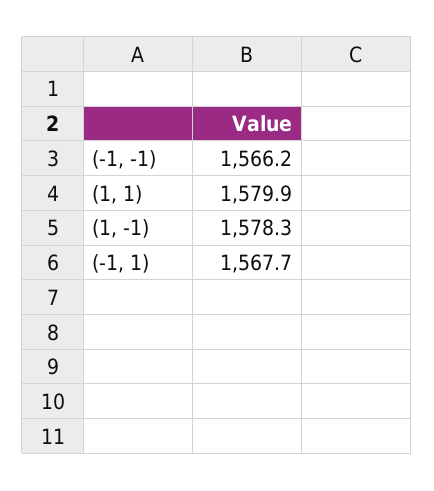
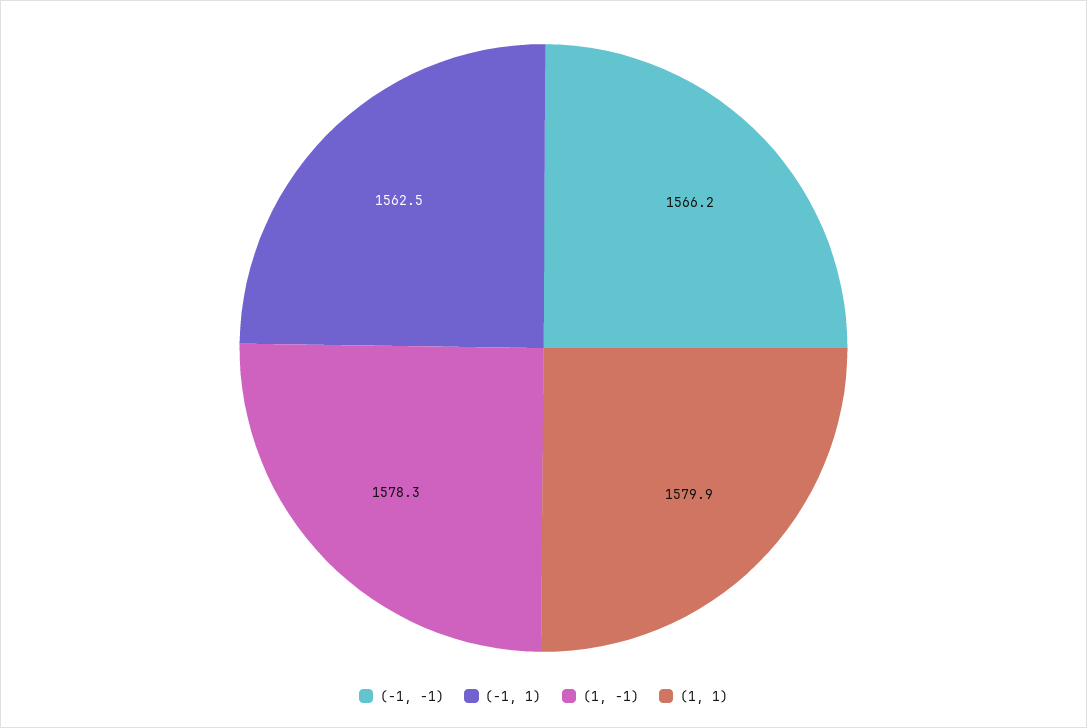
(-1, 1): 1567.7 -> 1562.5

